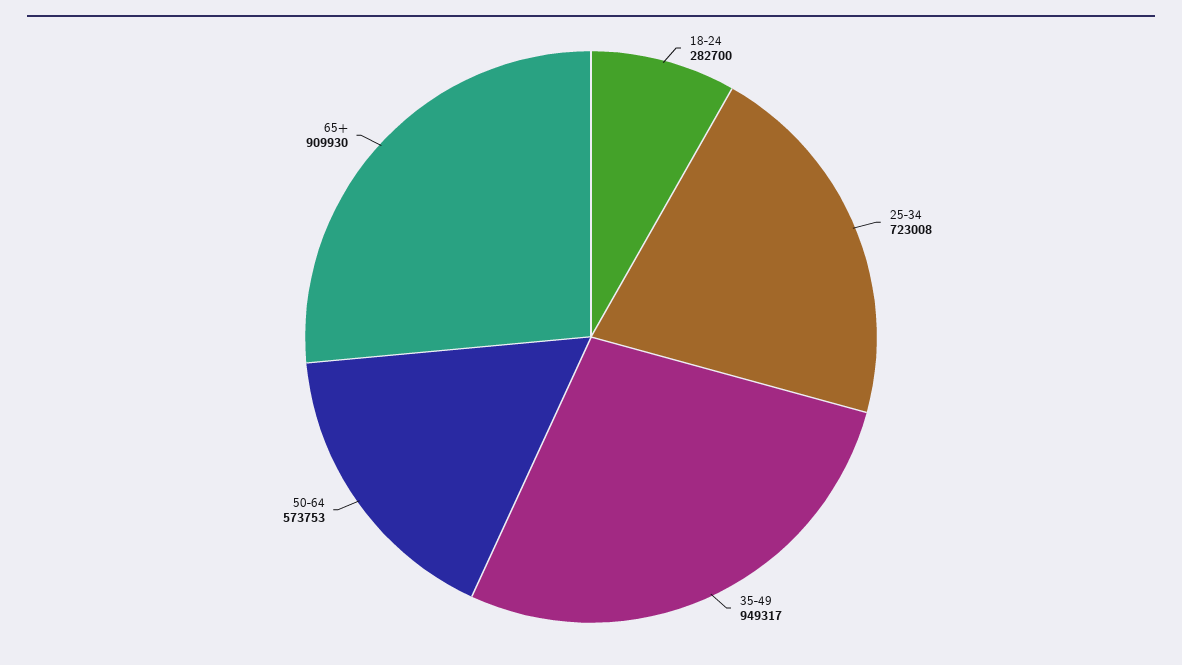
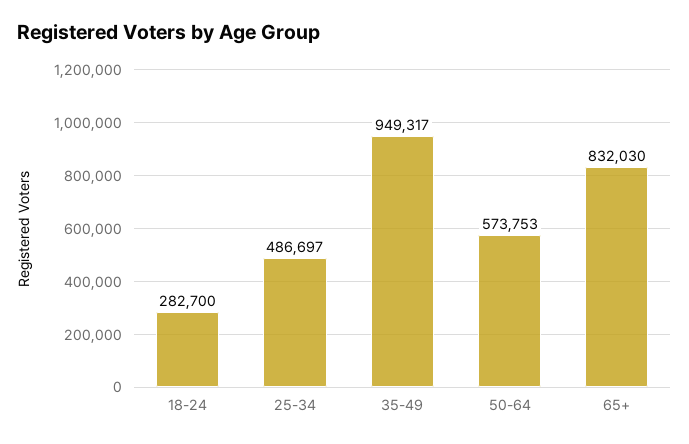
25-34: 723008 -> 486697
65+: 909930 -> 832030

